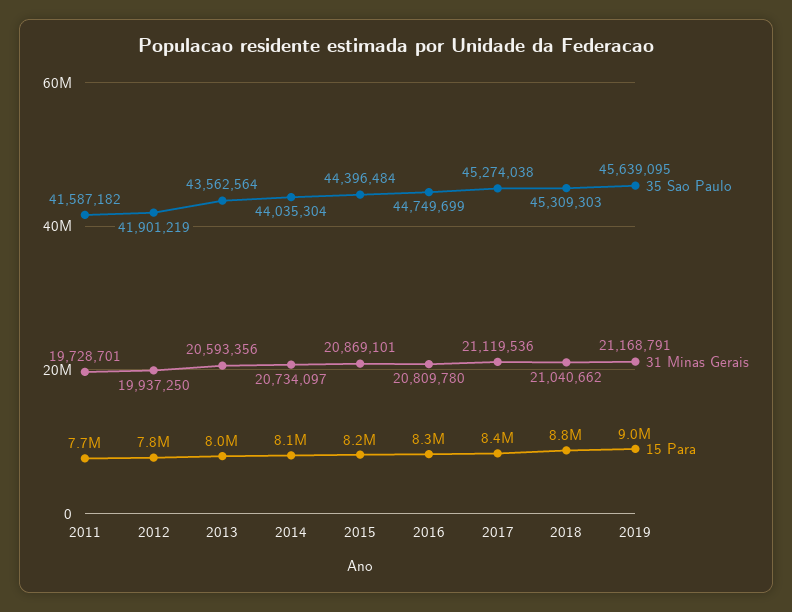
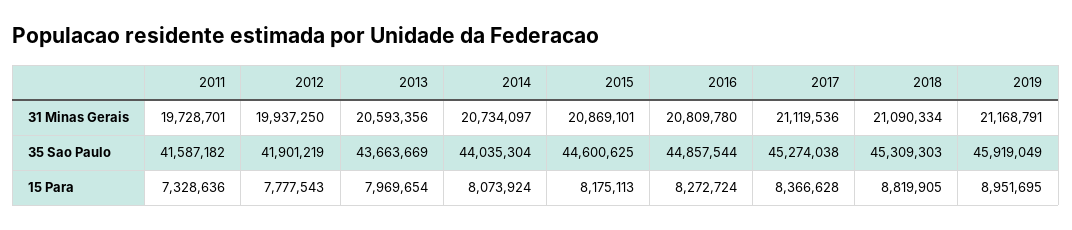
15 Para, 2011: 7700000 -> 7328636
35 Sao Paulo, 2013: 43562564 -> 43663669
35 Sao Paulo, 2015: 44396484 -> 44600625
35 Sao Paulo, 2016: 44749699 -> 44857544
31 Minas Gerais, 2018: 21040662 -> 21090334
35 Sao Paulo, 2019: 45639095 -> 45919049

